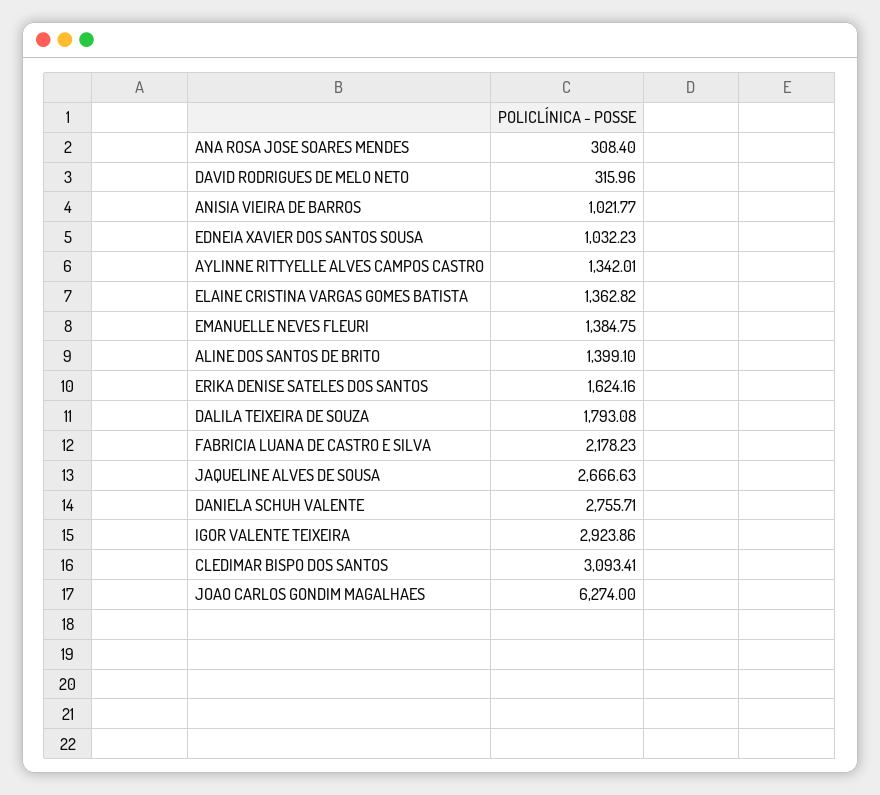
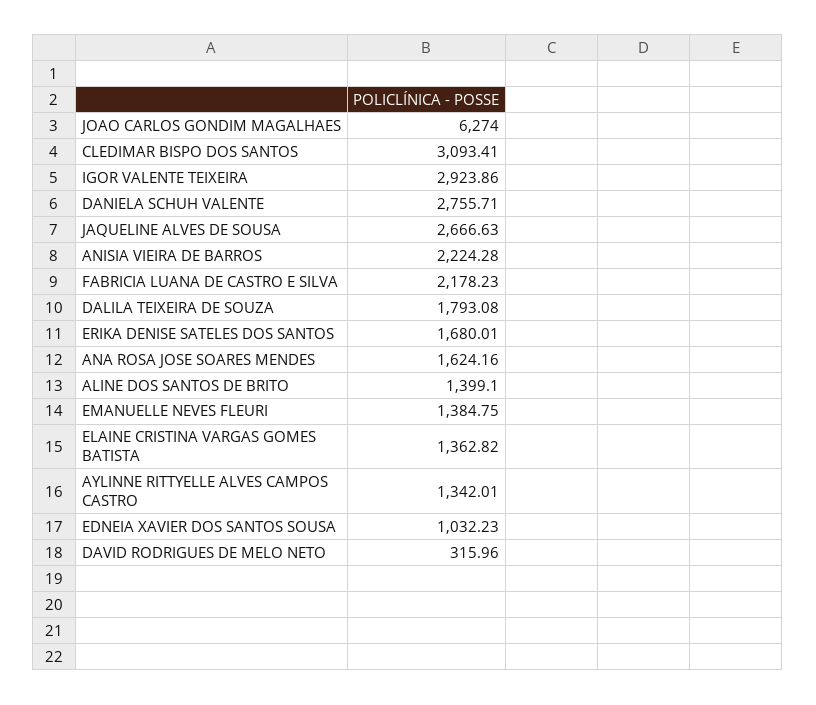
ANA ROSA JOSE SOARES MENDES: 308.4 -> 1624.16
ANISIA VIEIRA DE BARROS: 1021.77 -> 2224.28
ERIKA DENISE SATELES DOS SANTOS: 1624.16 -> 1680.01

